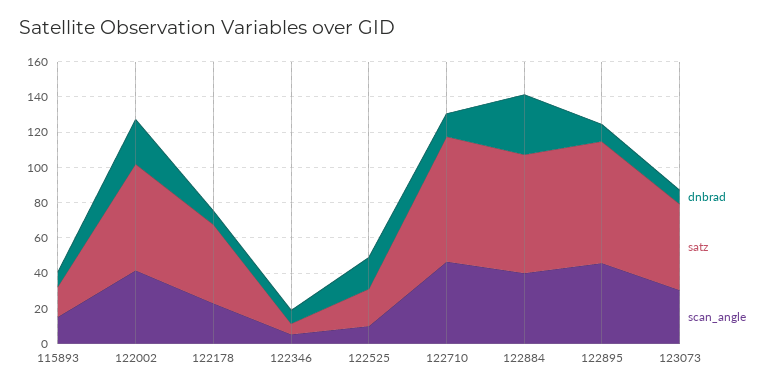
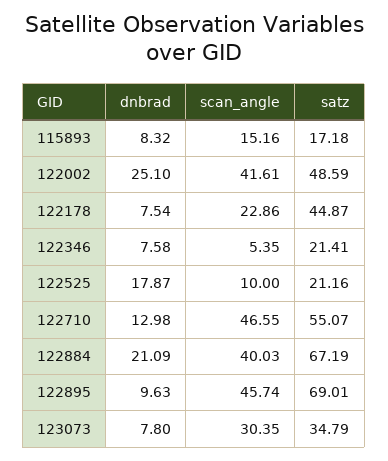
satz, 122002: 60 -> 48.59
satz, 122346: 5 -> 21.41
satz, 122710: 70 -> 55.07
dnbrad, 122884: 35 -> 21.09
satz, 123073: 50 -> 34.79

